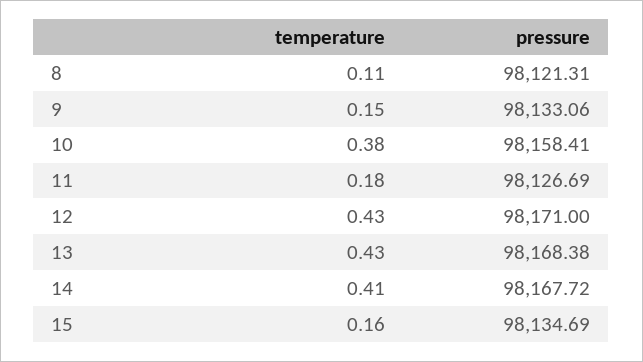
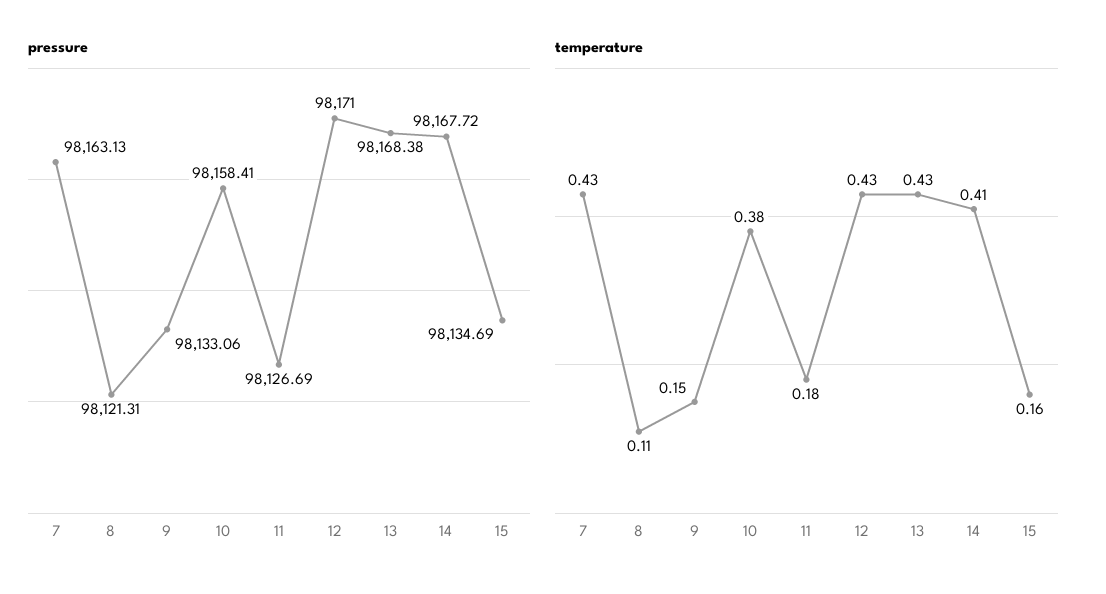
pressure, 7: none -> 98163.13
temperature, 7: none -> 0.43

